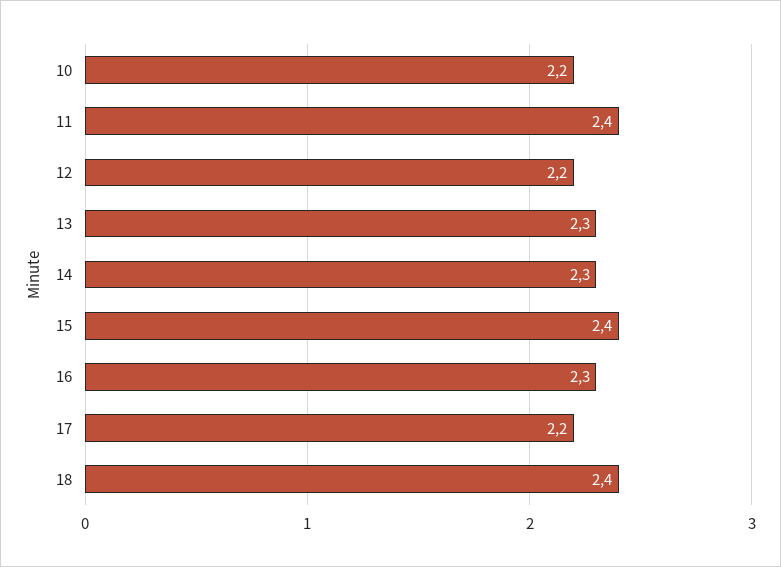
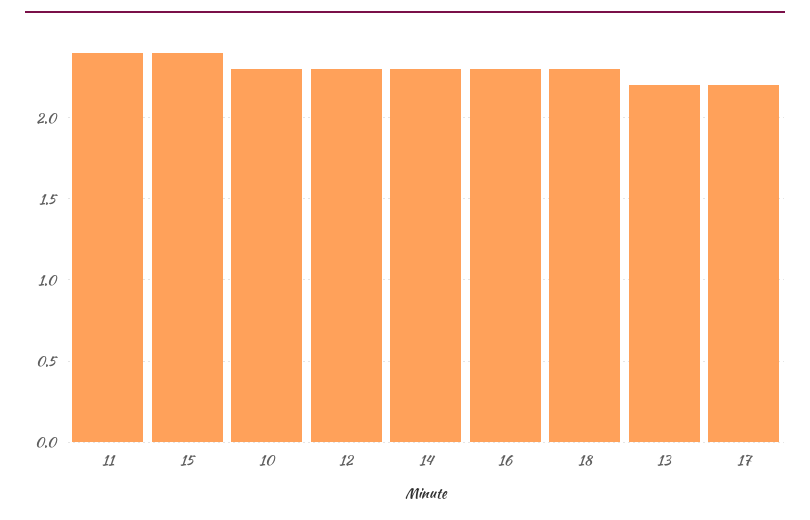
10: 2.2 -> 2.3
12: 2.2 -> 2.3
13: 2.3 -> 2.2
18: 2.4 -> 2.3

